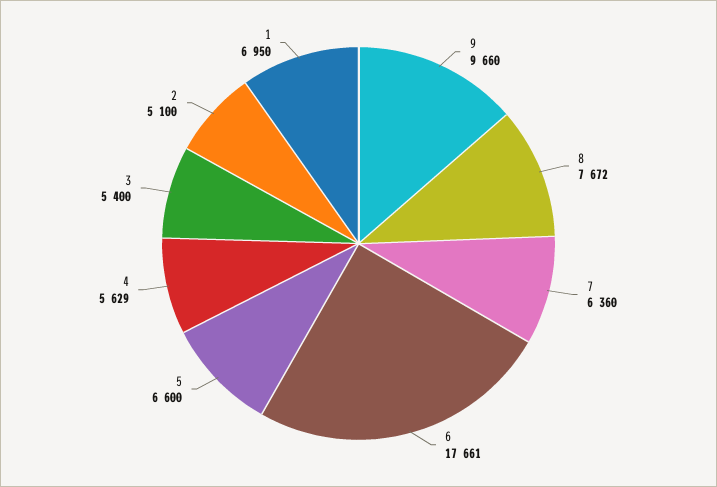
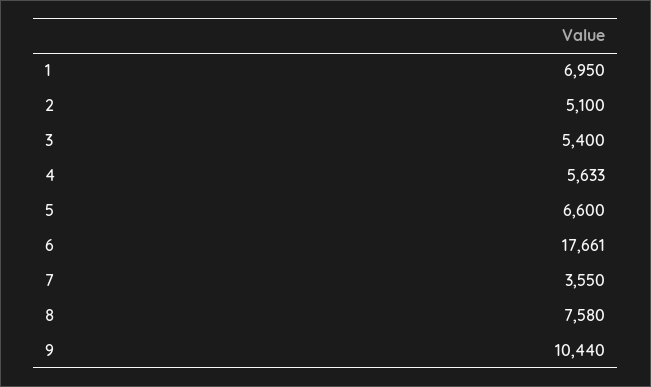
9: 9660 -> 10440
8: 7672 -> 7580
7: 6360 -> 3550
4: 5629 -> 5633

